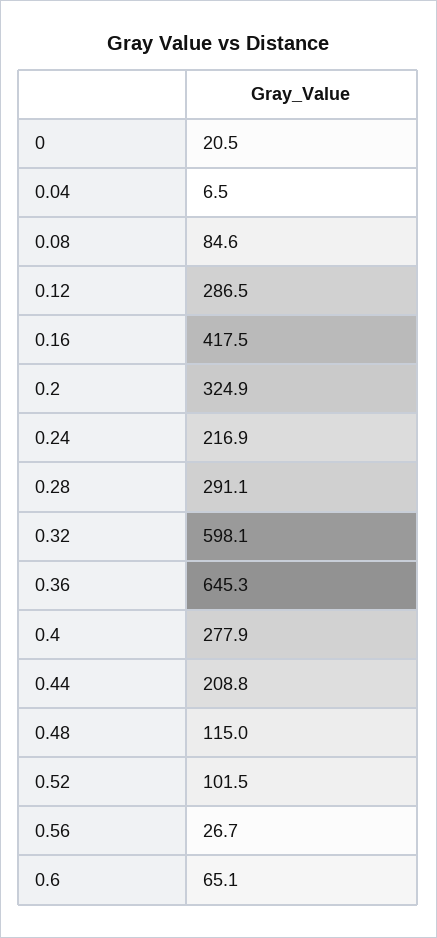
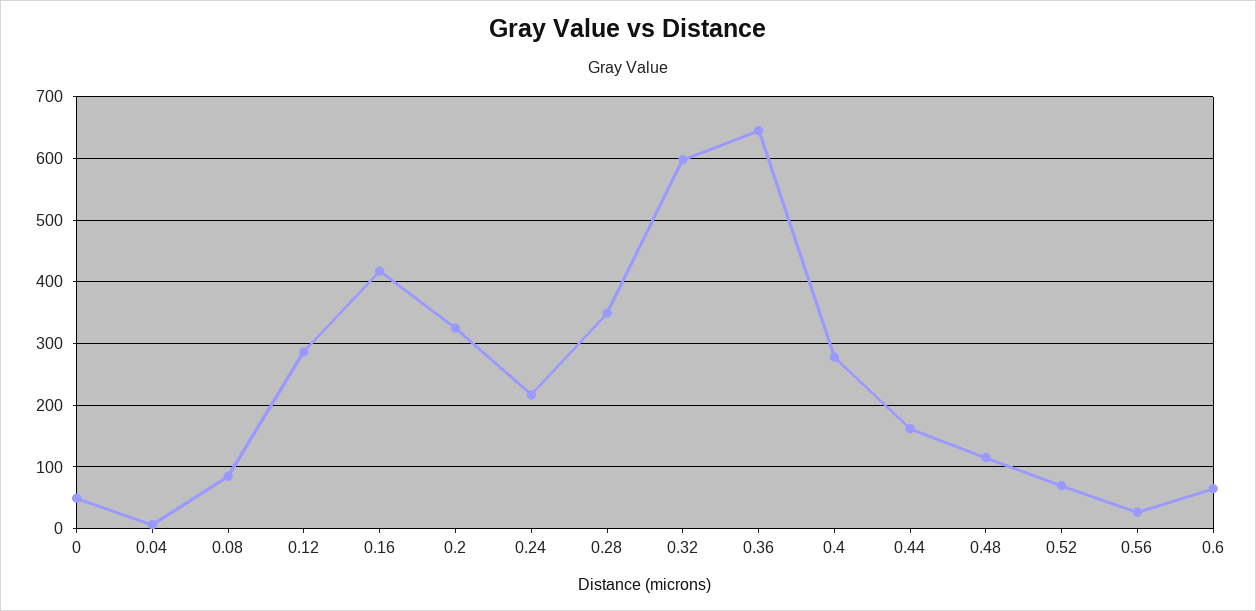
0: 20.5 -> 50
0.28: 291.1 -> 350
0.44: 208.8 -> 160
0.52: 101.5 -> 70

